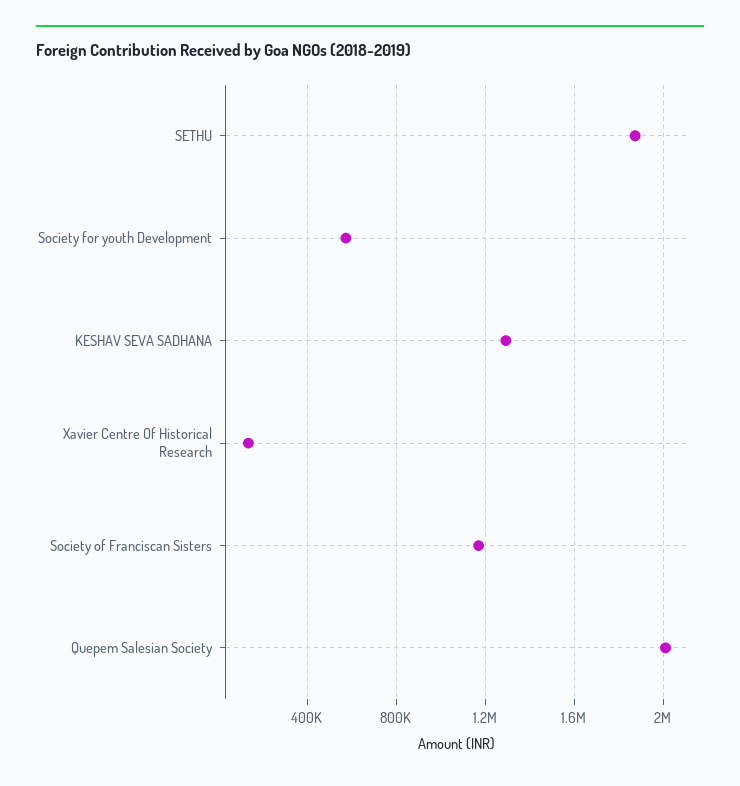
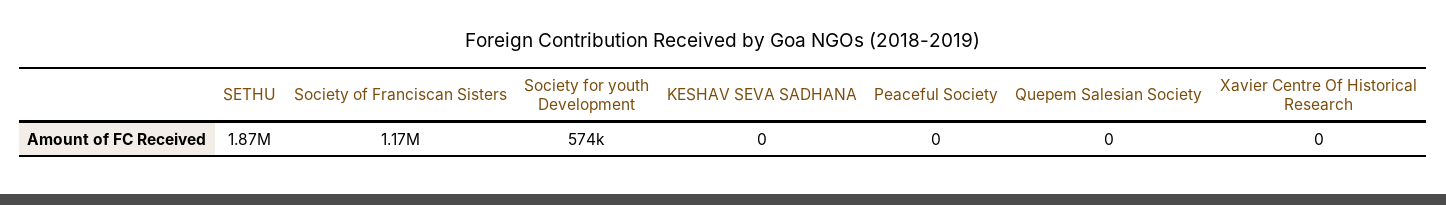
KESHAV SEVA SADHANA: 1300000 -> 0
Xavier Centre Of Historical Research: 150000 -> 0
Quepem Salesian Society: 2000000 -> 0
Peaceful Society: none -> 0

